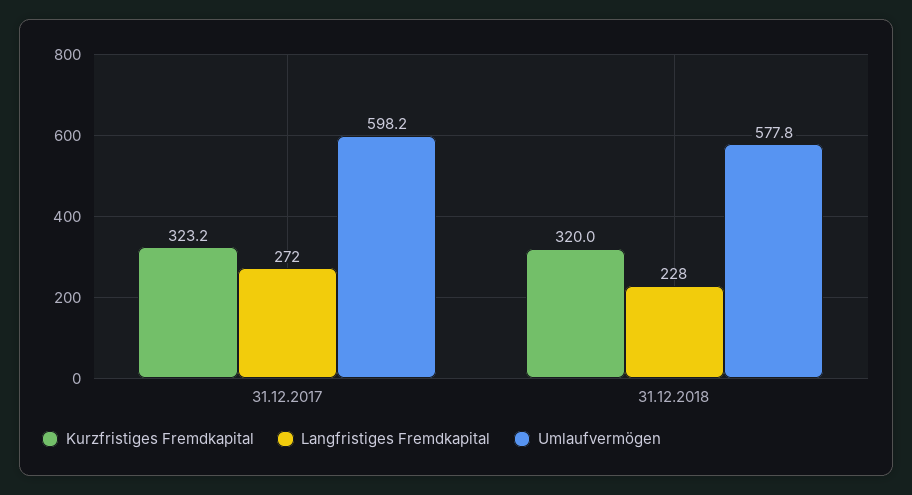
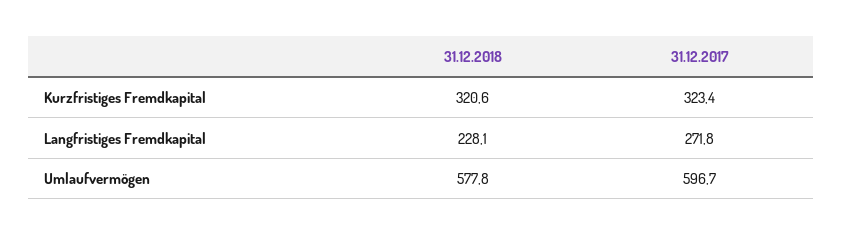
Kurzfristiges Fremdkapital, 31.12.2017: 323.2 -> 323.4
Umlaufvermögen, 31.12.2017: 598.2 -> 596.7
Kurzfristiges Fremdkapital, 31.12.2018: 320 -> 320.6

